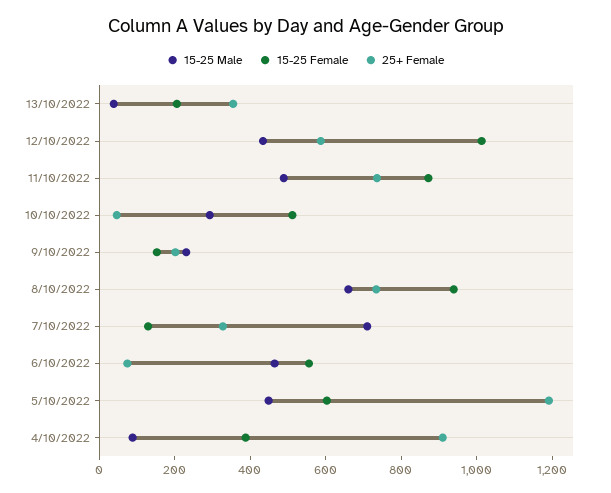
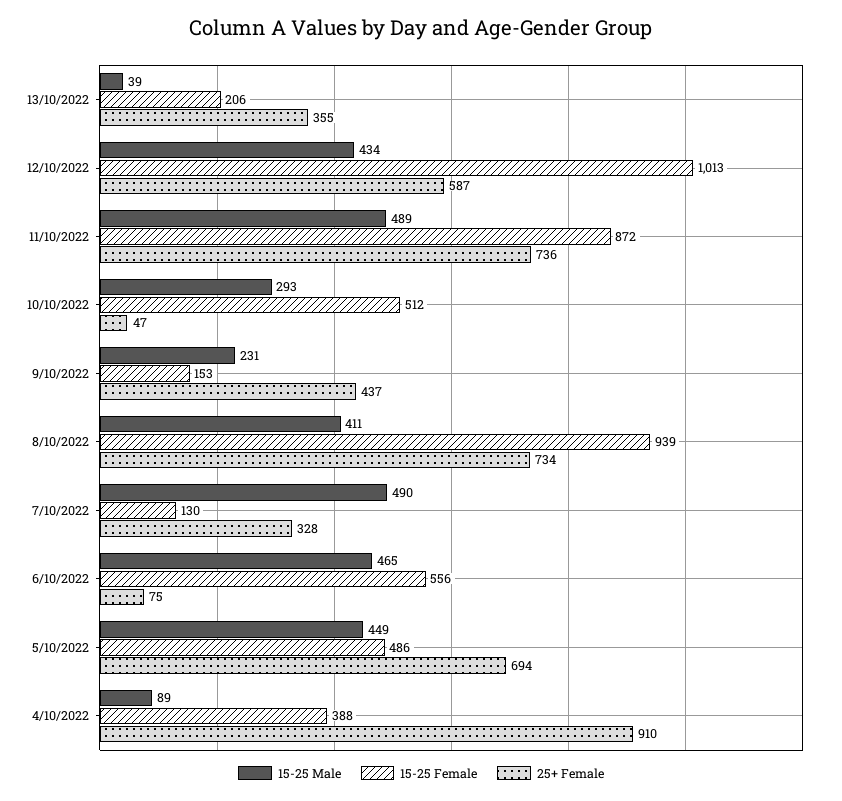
25+ Female, 9/10/2022: 200 -> 437
15-25 Male, 8/10/2022: 650 -> 411
15-25 Male, 7/10/2022: 700 -> 490
15-25 Female, 5/10/2022: 600 -> 486
25+ Female, 5/10/2022: 1200 -> 694

